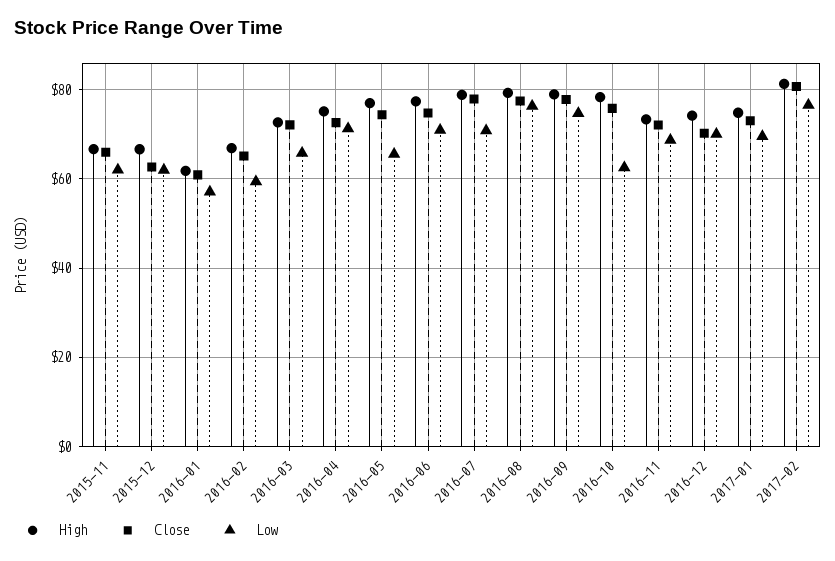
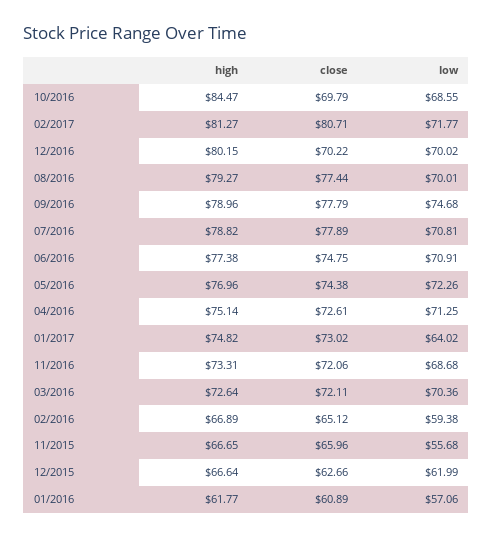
Low, 2015-11: 62 -> 55.68
Low, 2016-03: 66 -> 70.36
Low, 2016-05: 66 -> 72.26
Low, 2016-08: 76 -> 70.01
High, 2016-10: 78 -> 84.47
Close, 2016-10: 76 -> 69.79
Low, 2016-10: 62 -> 68.55
High, 2016-12: 74 -> 80.15
Low, 2017-01: 70 -> 64.02
Low, 2017-02: 76 -> 71.77

